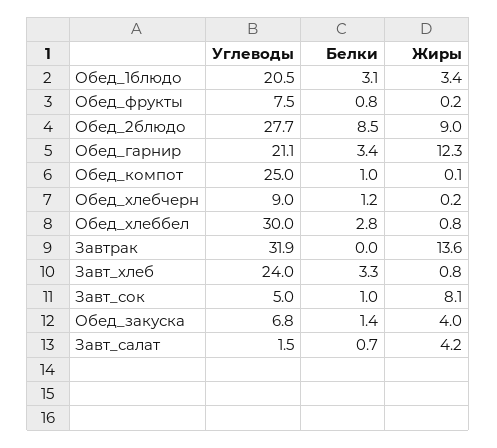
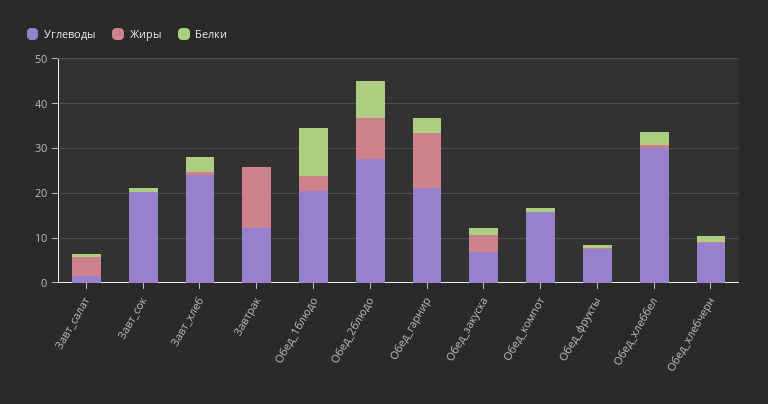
Белки, Обед_1блюдо: 3.1 -> 10
Углеводы, Обед_компот: 25 -> 16
Углеводы, Завтрак: 31.9 -> 12
Углеводы, Завт_сок: 5 -> 20
Жиры, Завт_сок: 8.1 -> 0

